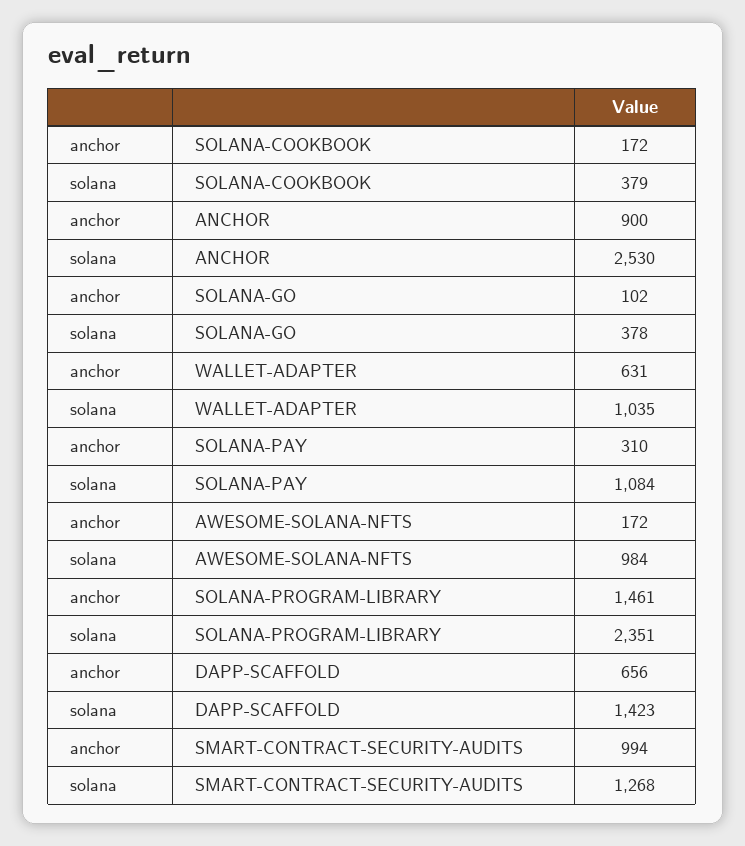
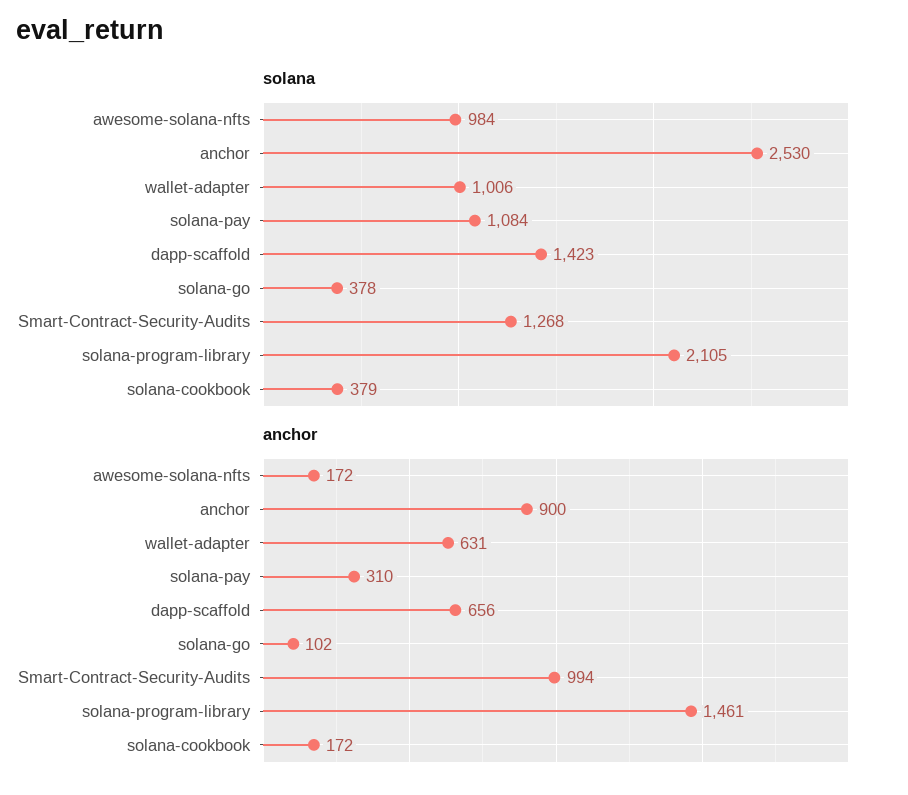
solana, WALLET-ADAPTER: 1035 -> 1006
solana, SOLANA-PROGRAM-LIBRARY: 2351 -> 2105

